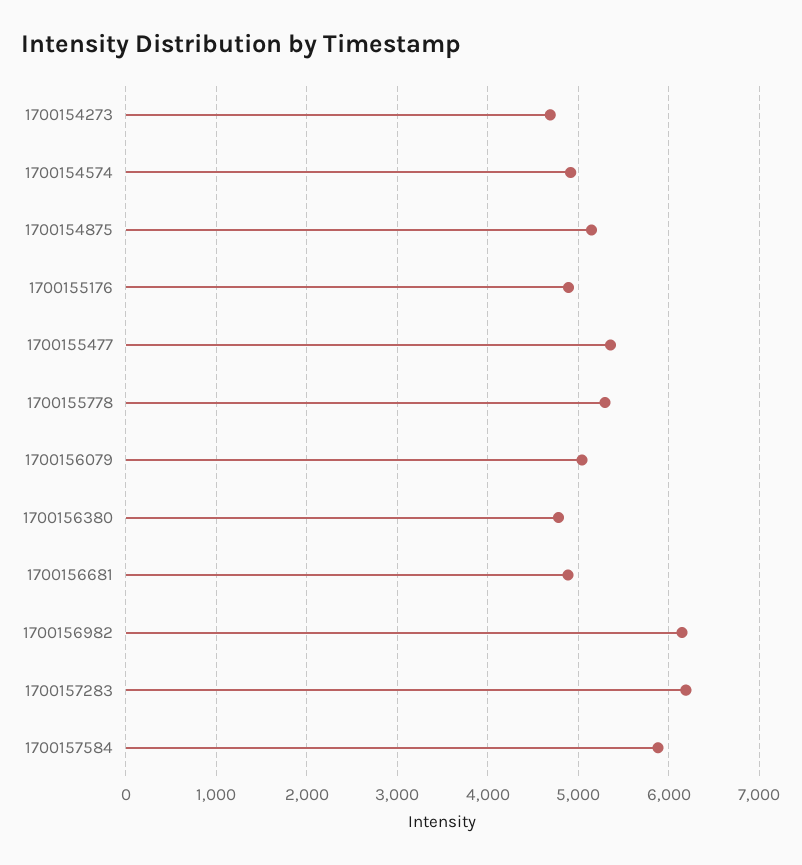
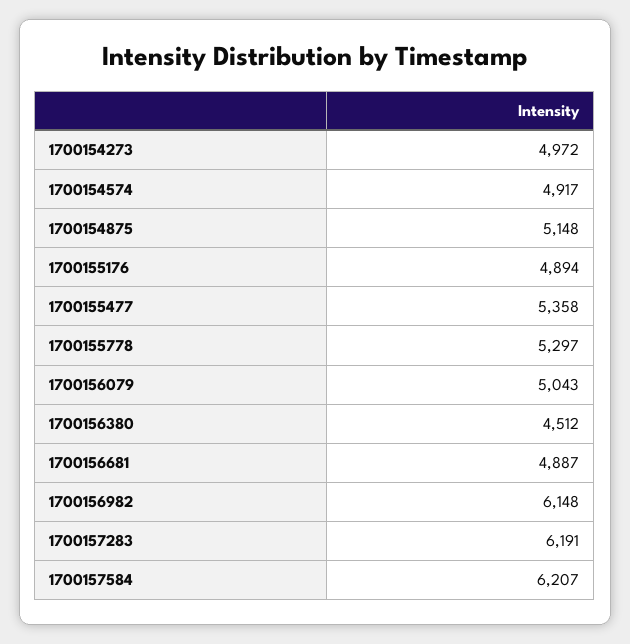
1700154273: 4700 -> 4972
1700156380: 4800 -> 4512
1700157584: 5900 -> 6207

